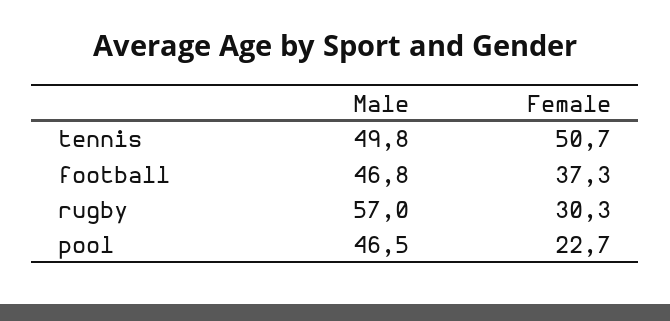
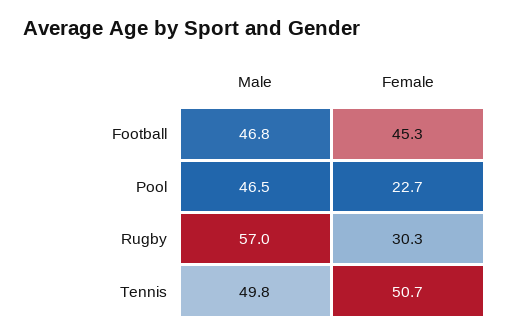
Female, football: 37.3 -> 45.3

